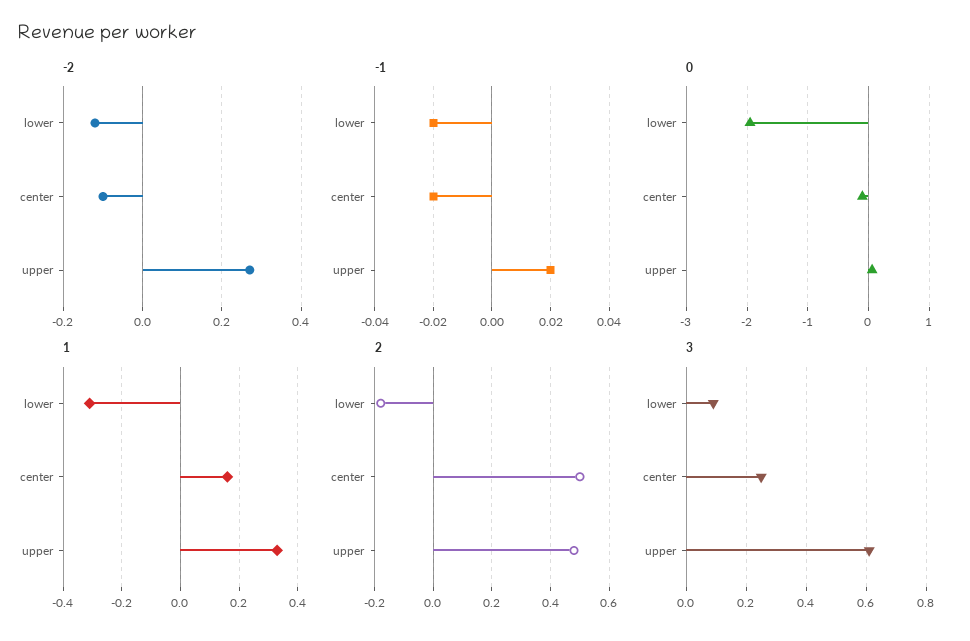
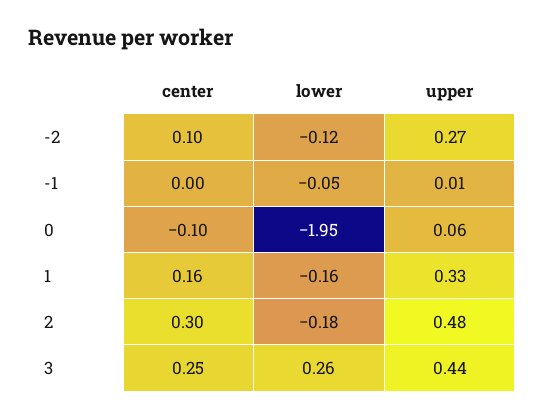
-2, center: -0.1 -> 0.1
-1, lower: -0.02 -> -0.05
-1, center: -0.02 -> 0
-1, upper: 0.02 -> 0.01
1, lower: -0.3 -> -0.16
2, center: 0.5 -> 0.3
3, lower: 0.1 -> 0.26
3, upper: 0.6 -> 0.44

